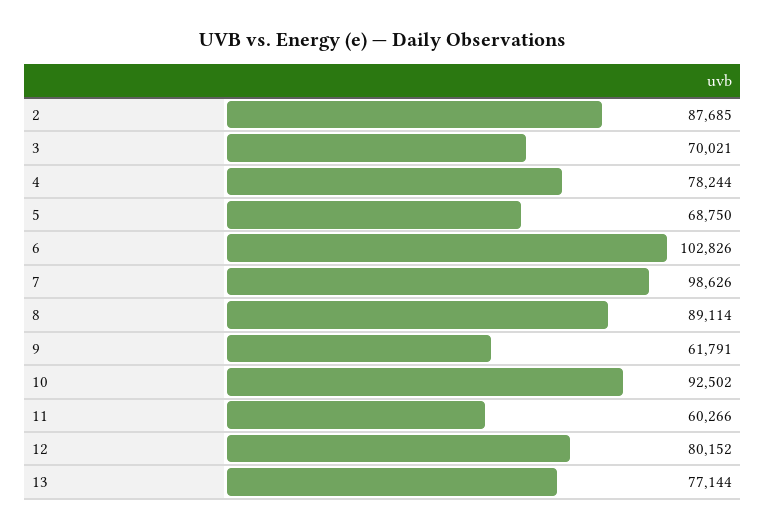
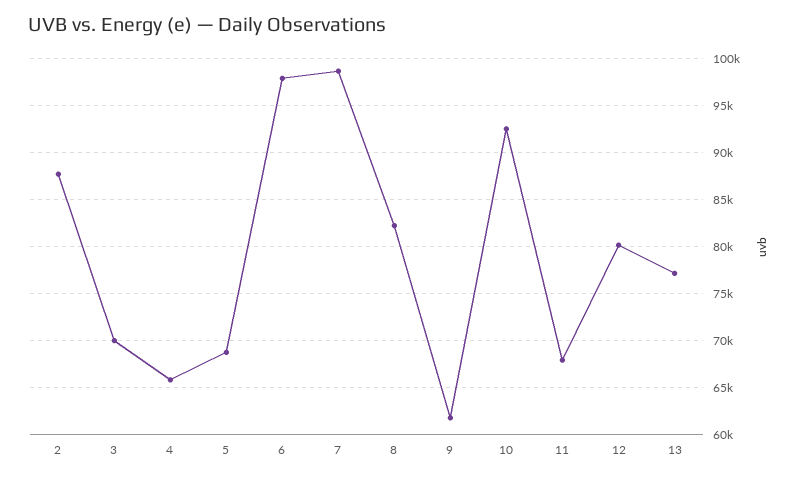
4: 78244 -> 66000
6: 102826 -> 98000
8: 89114 -> 82000
11: 60266 -> 68000

